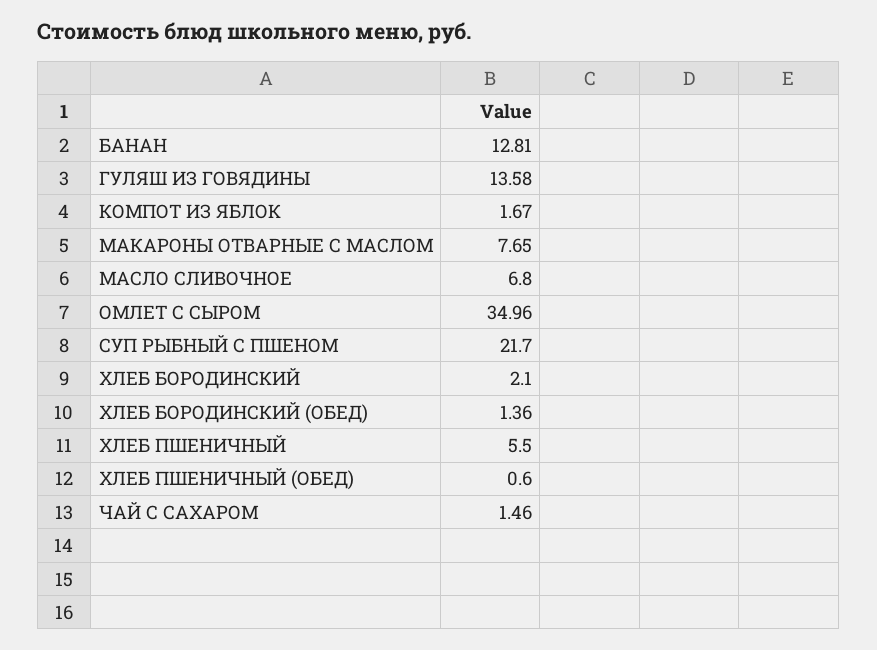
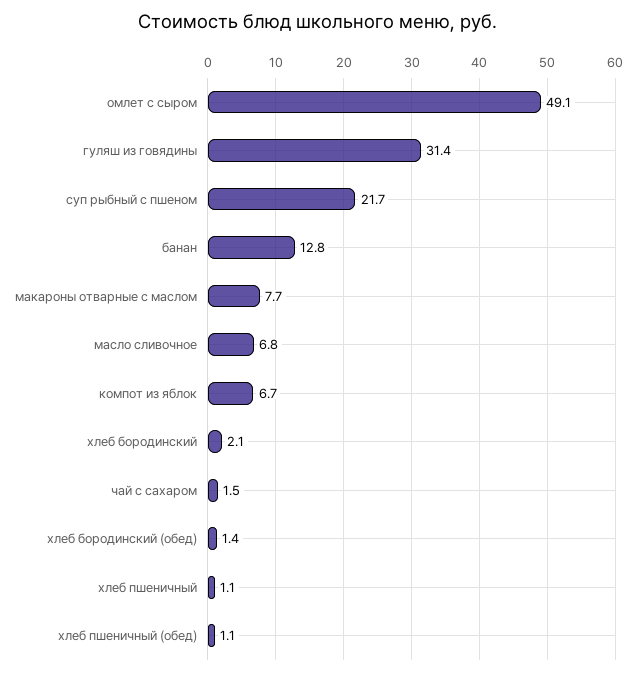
ГУЛЯШ ИЗ ГОВЯДИНЫ: 13.58 -> 31.4
КОМПОТ ИЗ ЯБЛОК: 1.67 -> 6.7
ОМЛЕТ С СЫРОМ: 34.96 -> 49.1
ХЛЕБ ПШЕНИЧНЫЙ: 5.5 -> 1.1
ХЛЕБ ПШЕНИЧНЫЙ (ОБЕД): 0.6 -> 1.1

